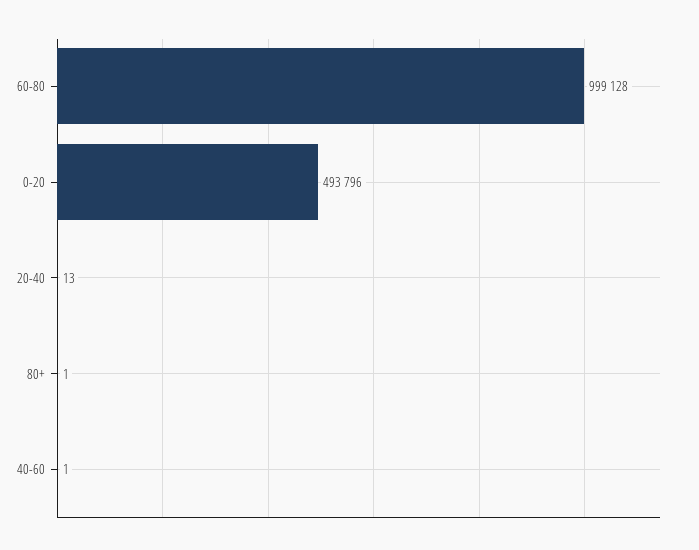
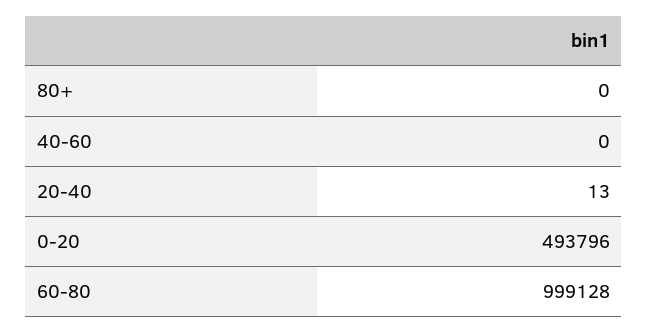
80+: 1 -> 0
40-60: 1 -> 0

